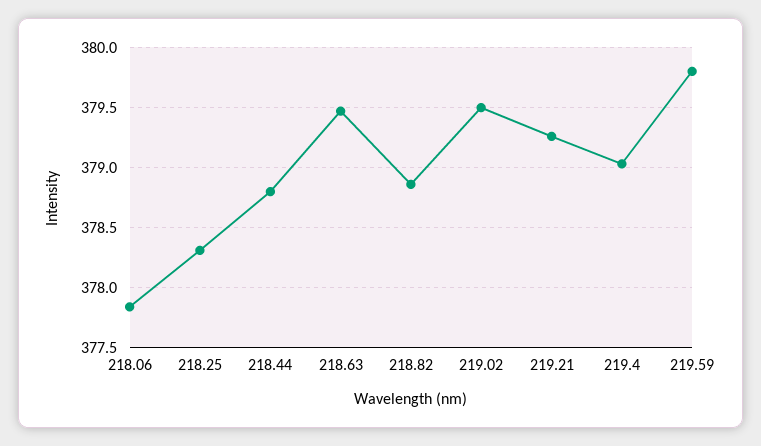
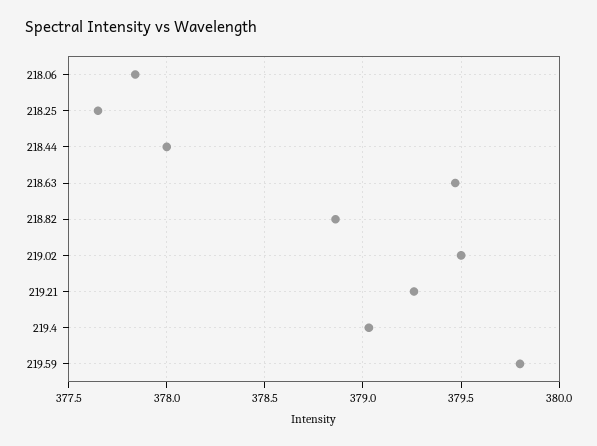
218.25: 378.3 -> 377.65
218.44: 378.8 -> 378

